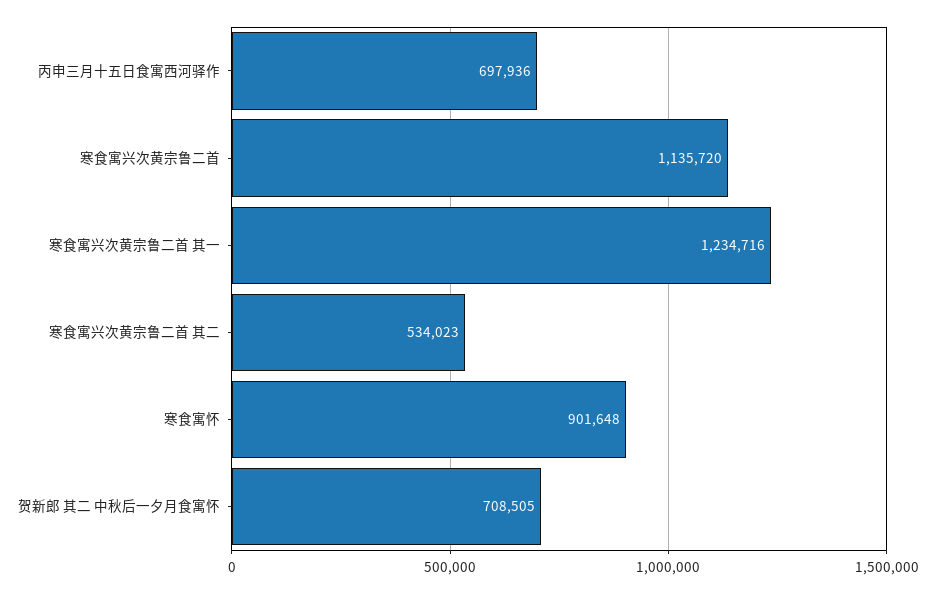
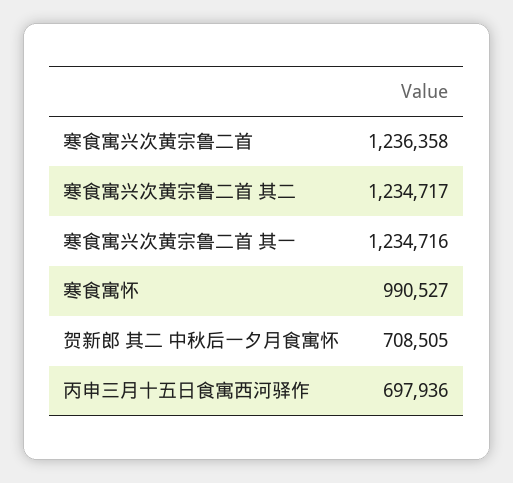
寒食寓兴次黄宗鲁二首: 1135720 -> 1236358
寒食寓兴次黄宗鲁二首 其二: 534023 -> 1234717
寒食寓怀: 901648 -> 990527

